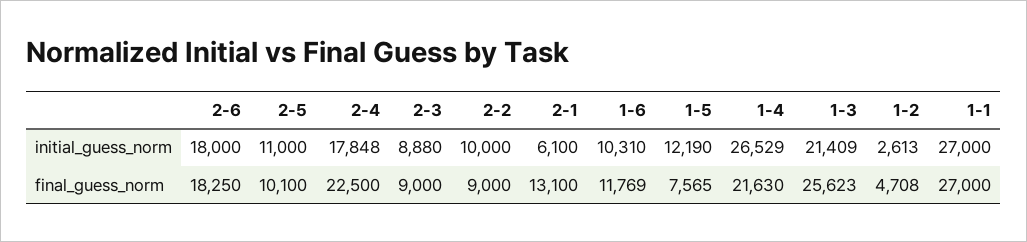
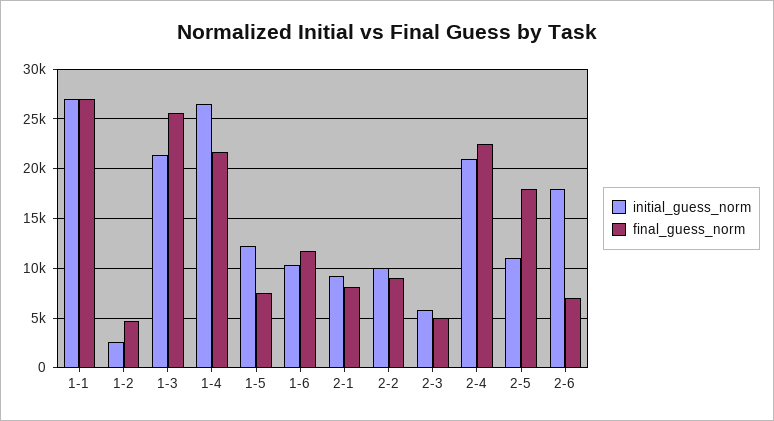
initial_guess_norm, 2-4: 17848 -> 21000
initial_guess_norm, 2-3: 8880 -> 6000
initial_guess_norm, 2-1: 6100 -> 9000
final_guess_norm, 2-6: 18250 -> 7000
final_guess_norm, 2-5: 10100 -> 18000
final_guess_norm, 2-3: 9000 -> 5000
final_guess_norm, 2-1: 13100 -> 8000

